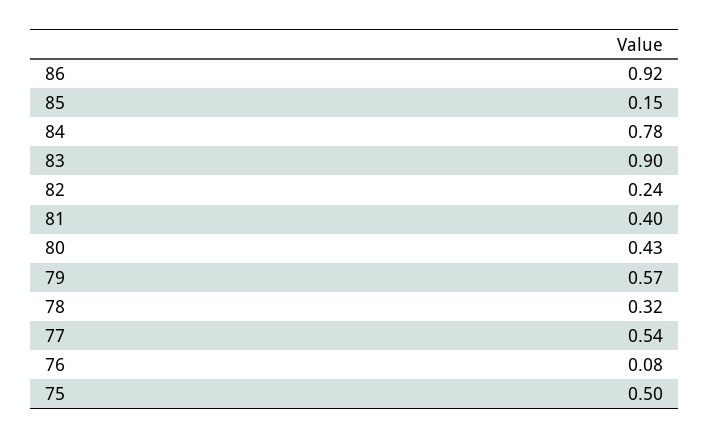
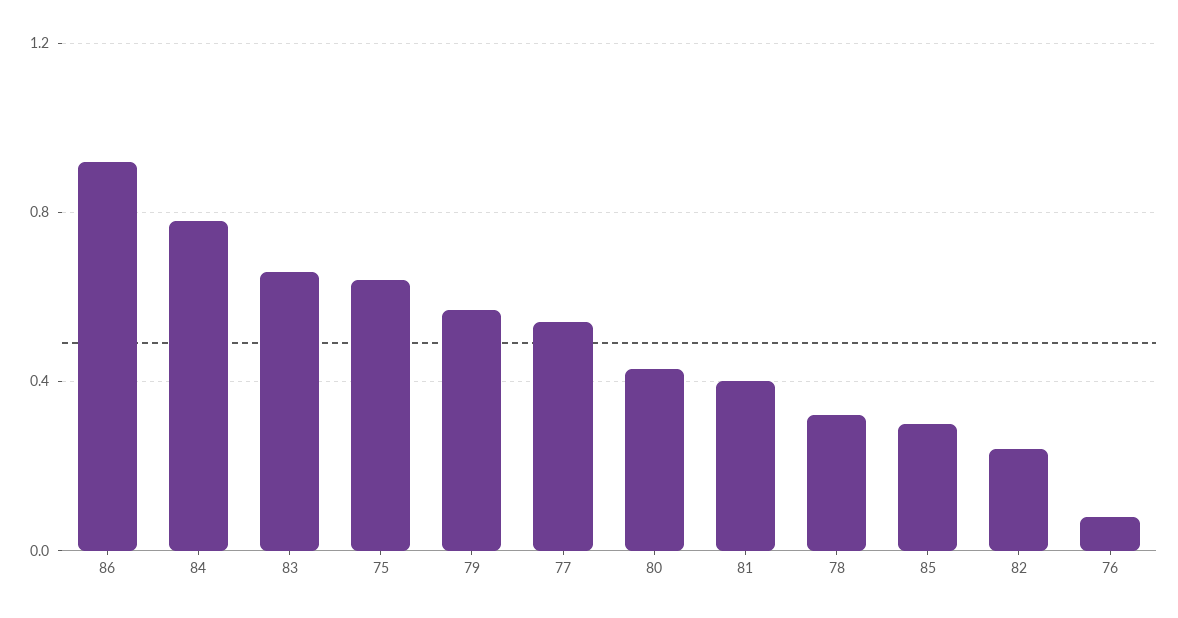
85: 0.15 -> 0.3
83: 0.9 -> 0.65
75: 0.5 -> 0.65

